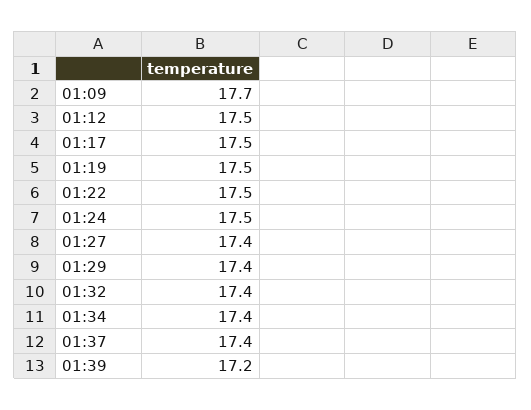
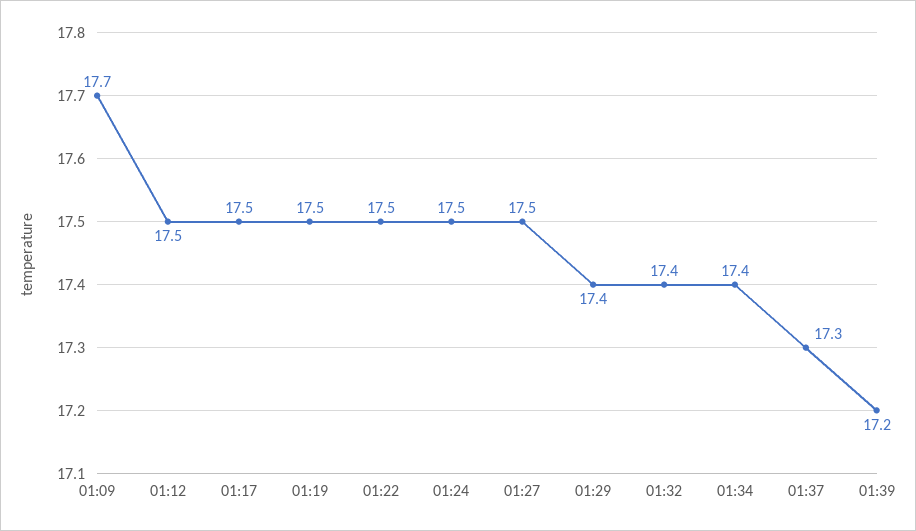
01:27: 17.4 -> 17.5
01:37: 17.4 -> 17.3

